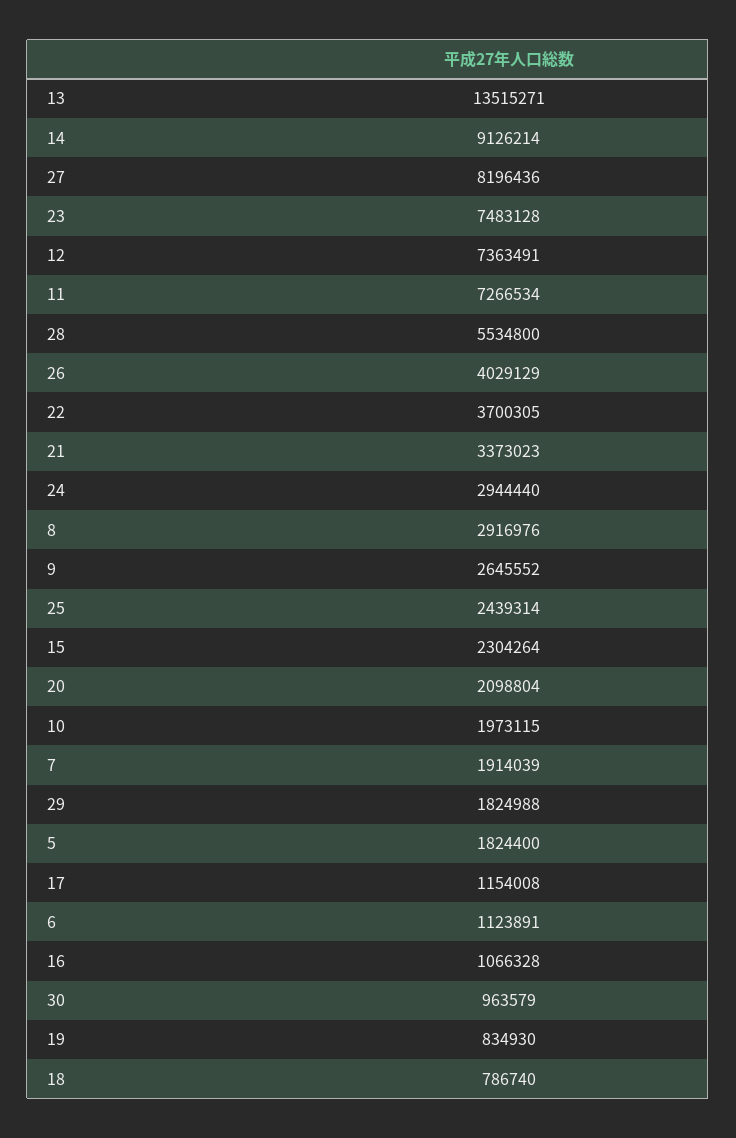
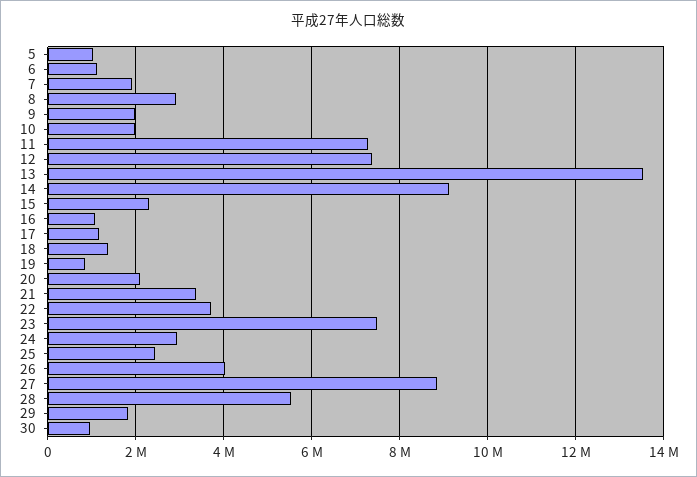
27: 8196436 -> 8800000
9: 2645552 -> 2000000
5: 1824400 -> 1000000
18: 786740 -> 1400000

